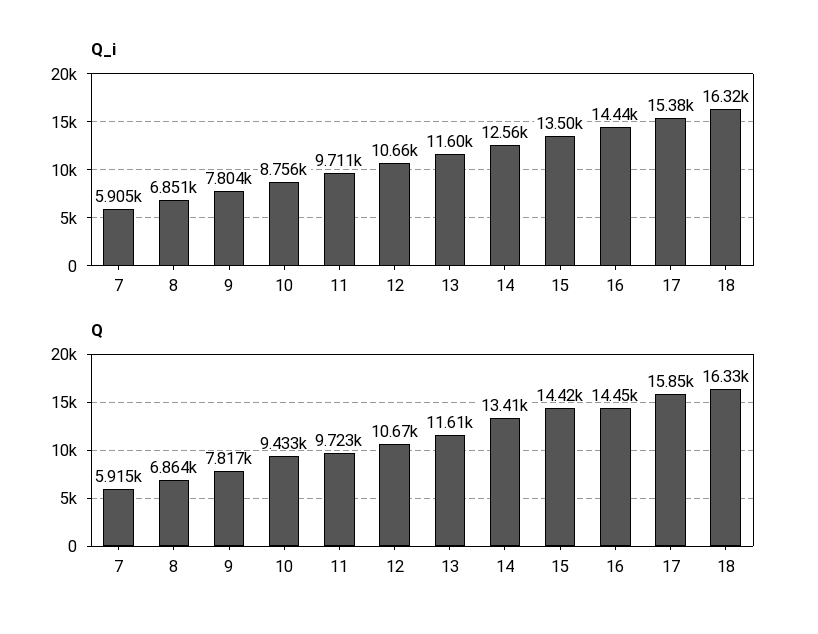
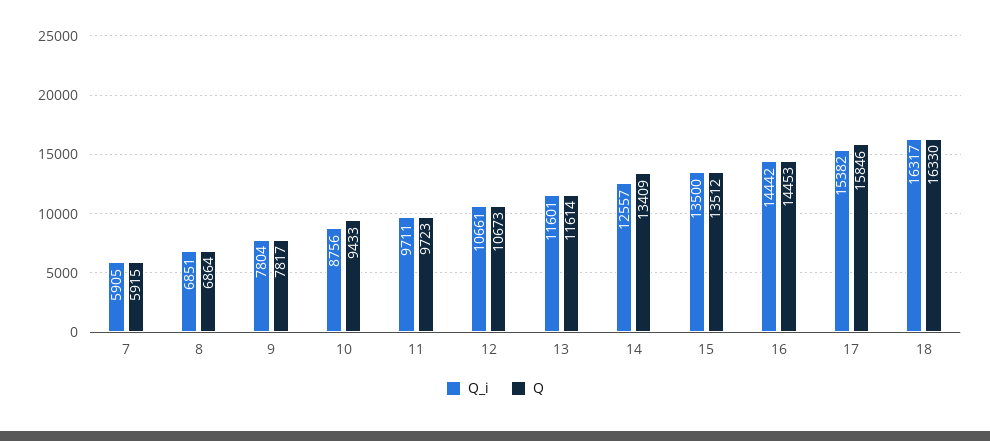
Q, 15: 14420 -> 13512

